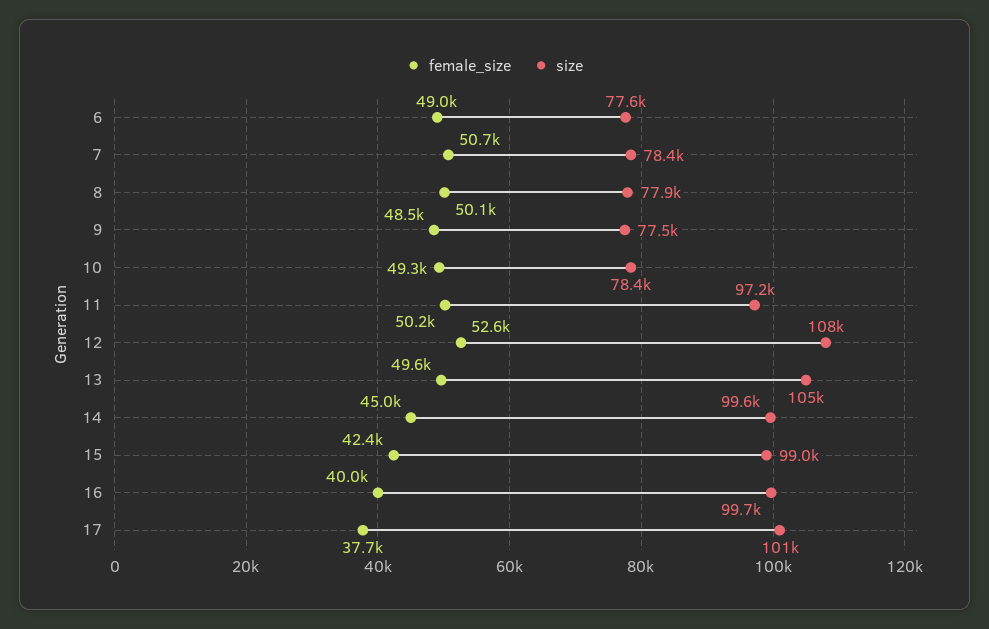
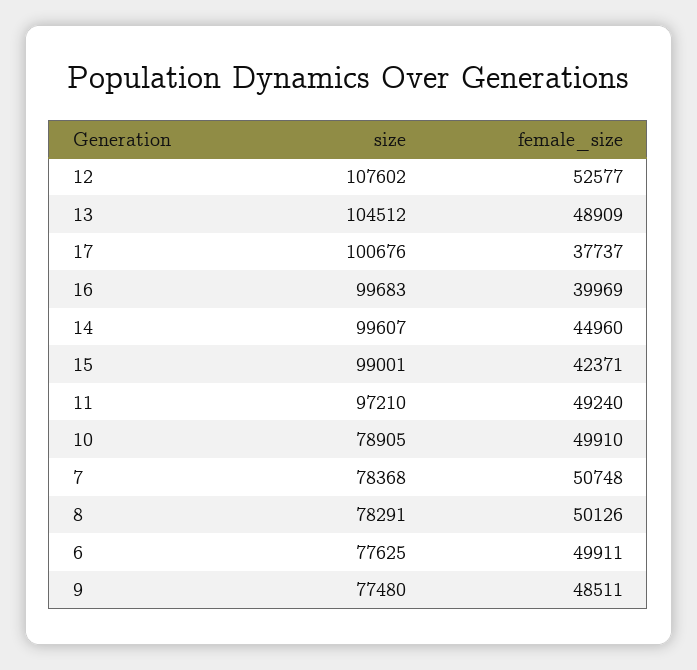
female_size, 6: 49000 -> 49911
size, 8: 77900 -> 78291
female_size, 10: 49300 -> 49910
size, 10: 78400 -> 78905
female_size, 11: 50200 -> 49240
female_size, 13: 49600 -> 48909

